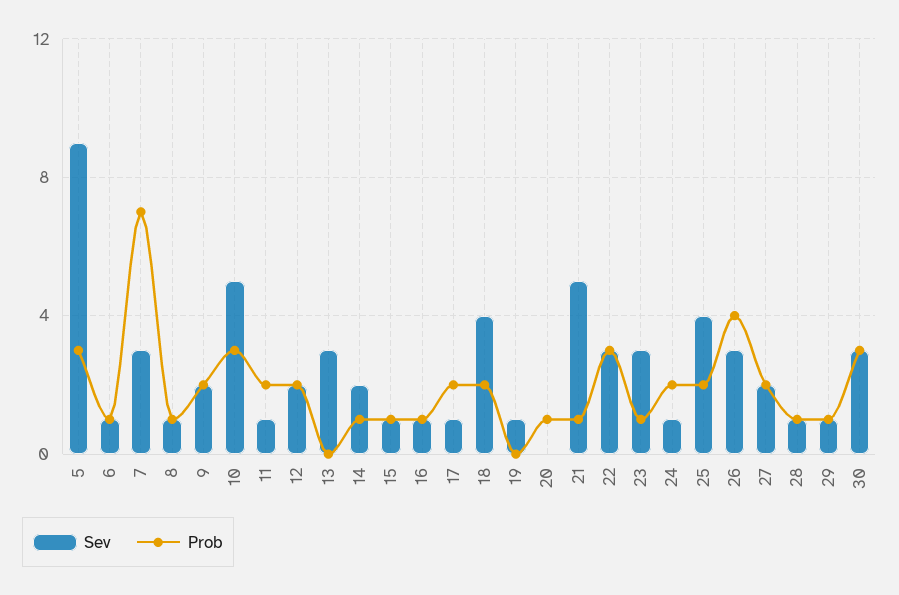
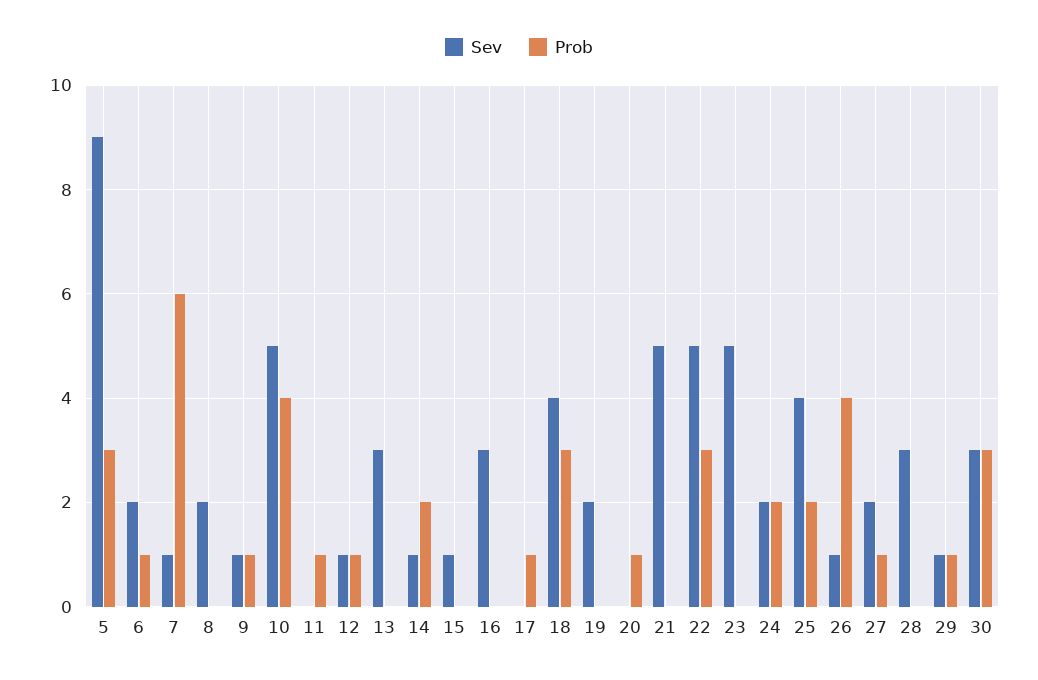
Sev, 6: 1 -> 2
Sev, 7: 3 -> 1
Prob, 7: 7 -> 6
Sev, 8: 1 -> 2
Prob, 8: 1 -> 0
Sev, 9: 2 -> 1
Prob, 9: 2 -> 1
Prob, 10: 3 -> 4
Sev, 11: 1 -> 0
Prob, 11: 2 -> 1
Sev, 12: 2 -> 1
Prob, 12: 2 -> 1
Sev, 14: 2 -> 1
Prob, 14: 1 -> 2
Prob, 15: 1 -> 0
Sev, 16: 1 -> 3
Prob, 16: 1 -> 0
Sev, 17: 1 -> 0
Prob, 17: 2 -> 1
Prob, 18: 2 -> 3
Sev, 19: 1 -> 2
Prob, 21: 1 -> 0
Sev, 22: 3 -> 5
Sev, 23: 3 -> 5
Prob, 23: 1 -> 0
Sev, 24: 1 -> 2
Sev, 26: 3 -> 1
Prob, 27: 2 -> 1
Sev, 28: 1 -> 3
Prob, 28: 1 -> 0

